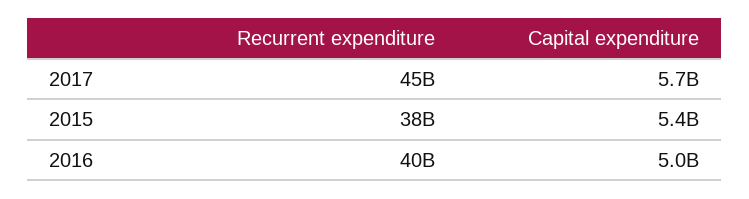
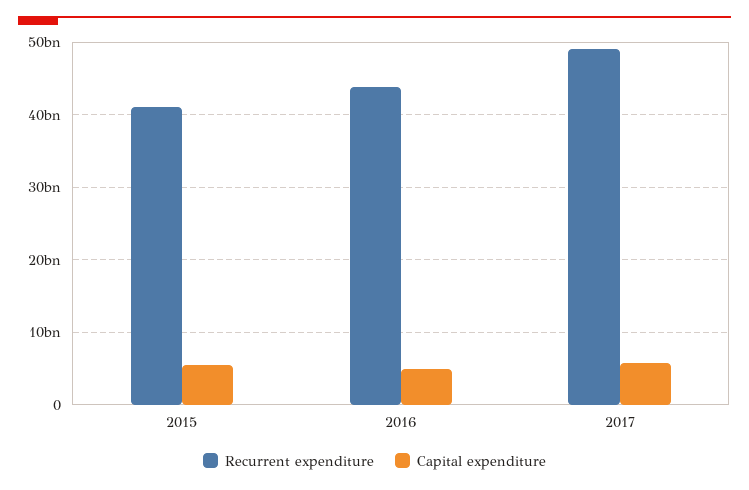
Recurrent expenditure, 2017: 45000000000 -> 49000000000
Recurrent expenditure, 2015: 38000000000 -> 41000000000
Recurrent expenditure, 2016: 40000000000 -> 44000000000

